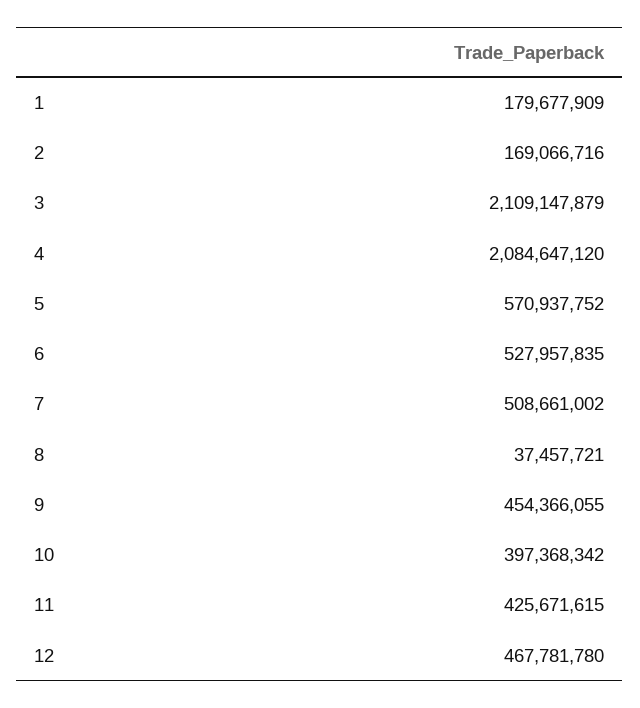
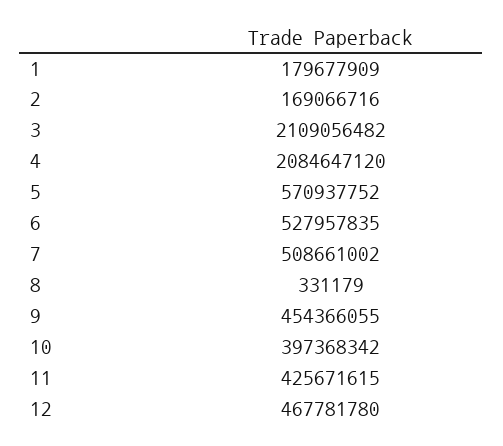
3: 2109147879 -> 2109056482
8: 37457721 -> 331179

